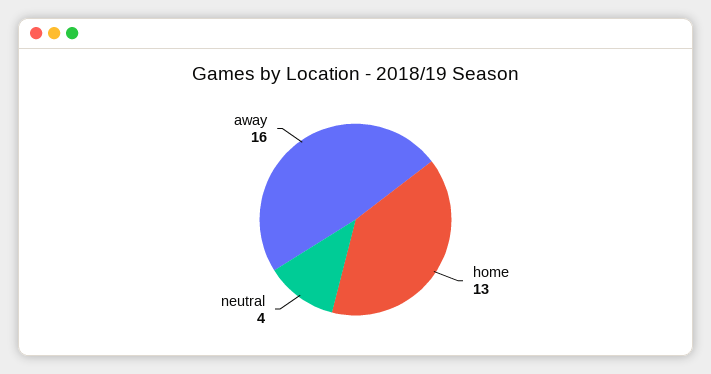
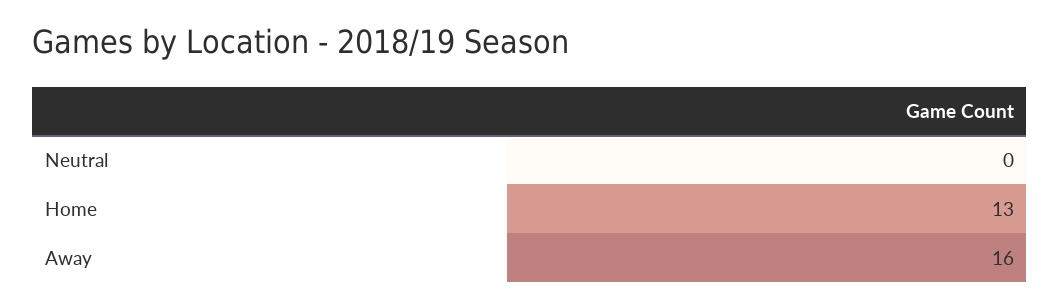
neutral: 4 -> 0

